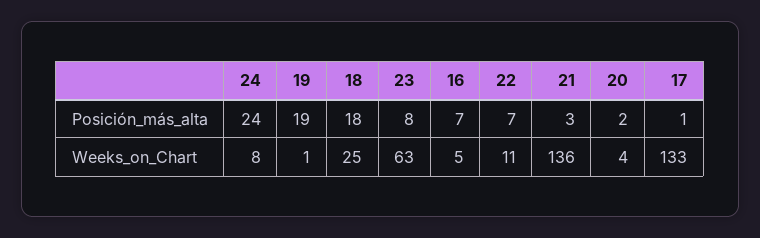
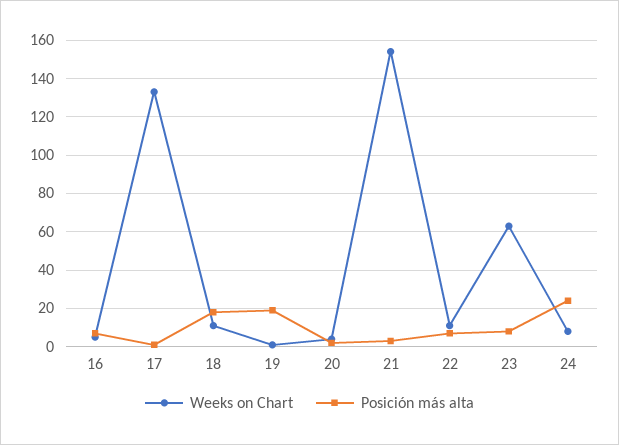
Weeks_on_Chart, 18: 25 -> 10
Weeks_on_Chart, 21: 136 -> 155

